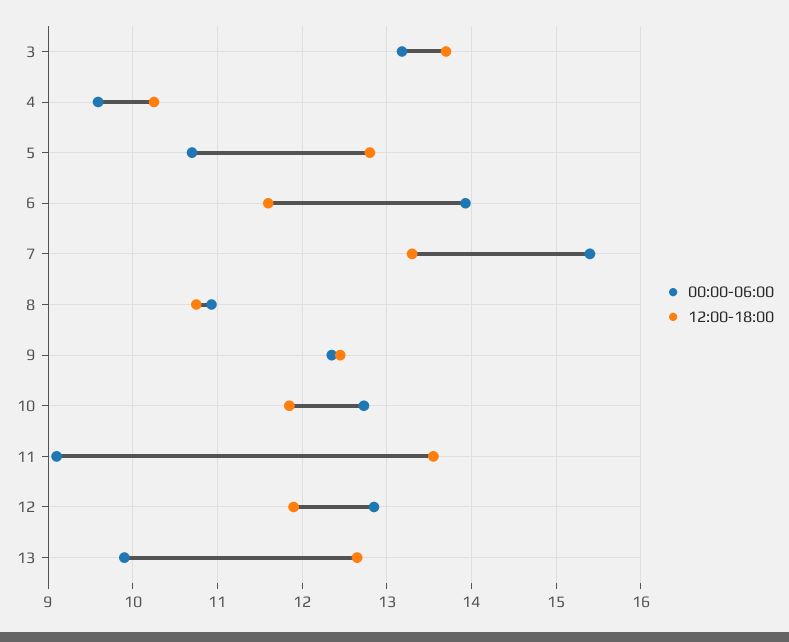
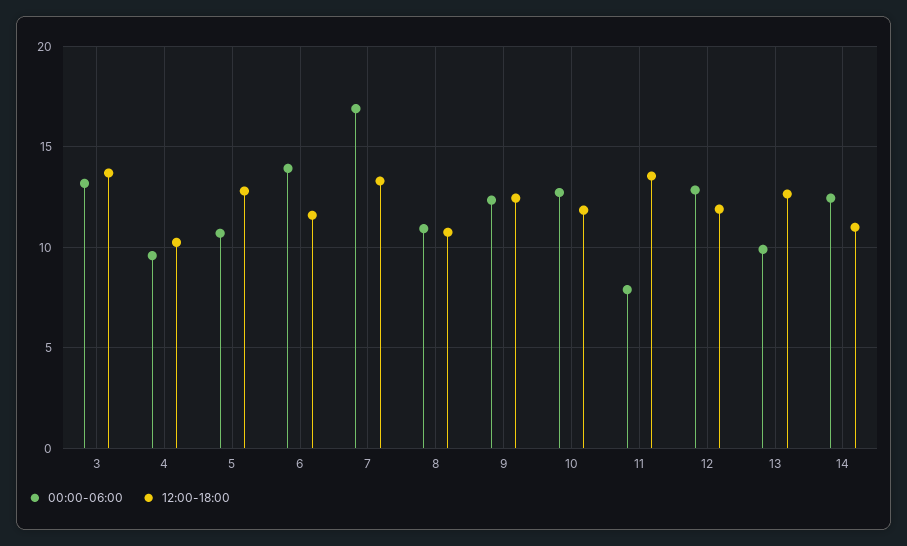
00:00-06:00, 7: 15.4 -> 17
00:00-06:00, 11: 9.1 -> 8
00:00-06:00, 14: none -> 12.5
12:00-18:00, 14: none -> 11

